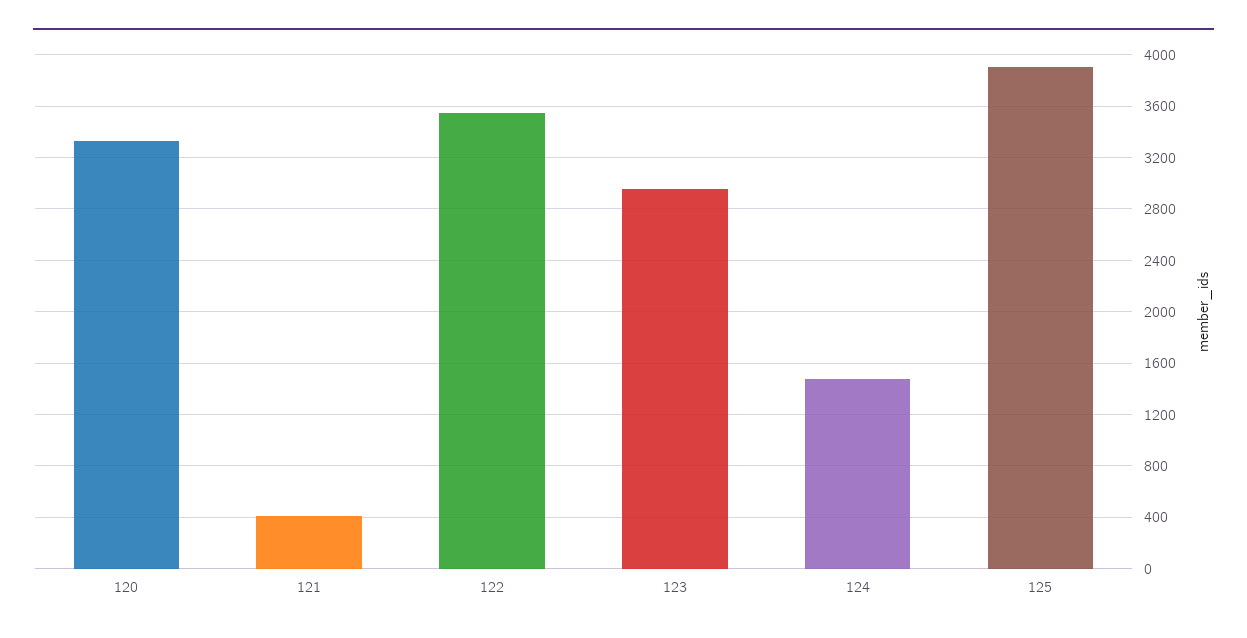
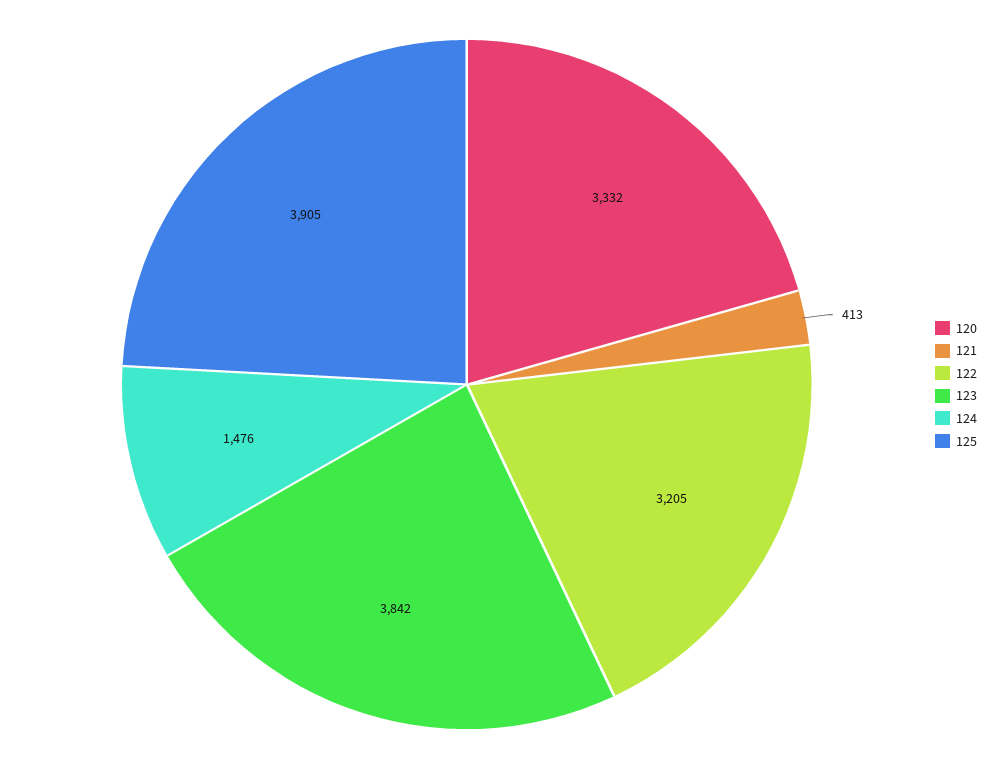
122: 3550 -> 3205
123: 2950 -> 3842

